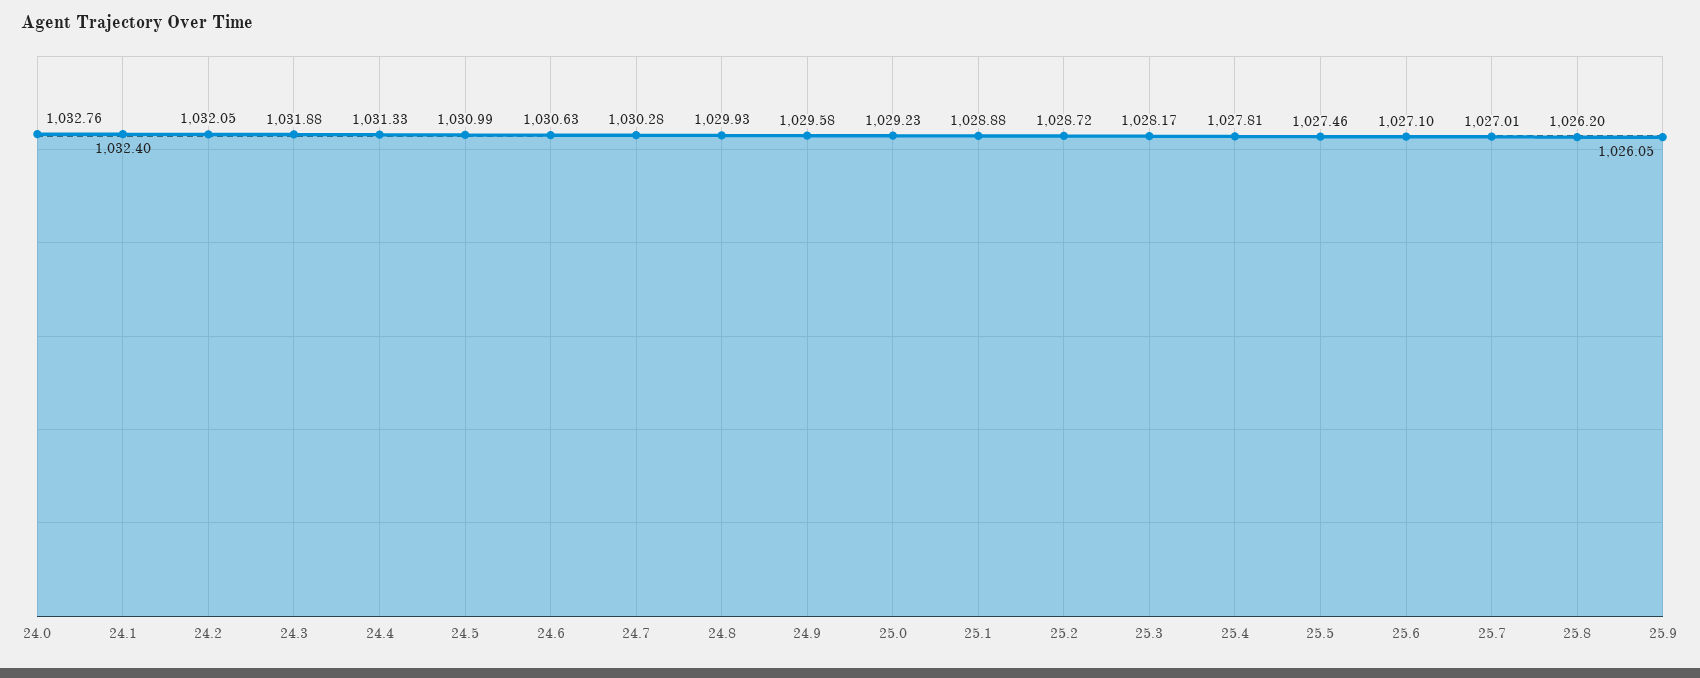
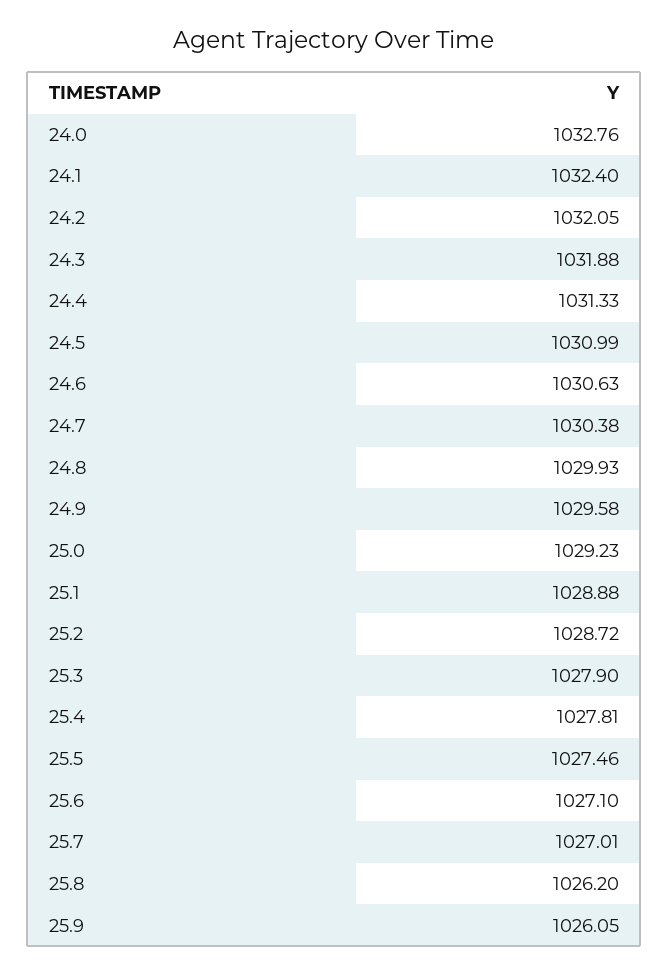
24.7: 1030.28 -> 1030.38
25.3: 1028.17 -> 1027.9

